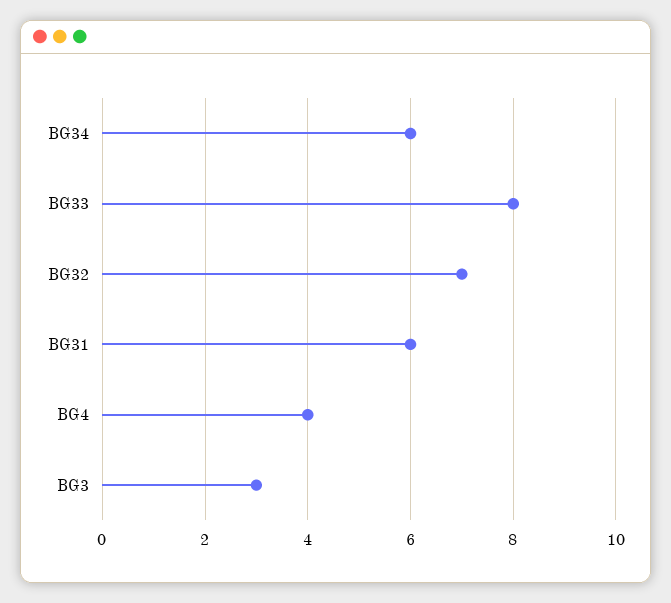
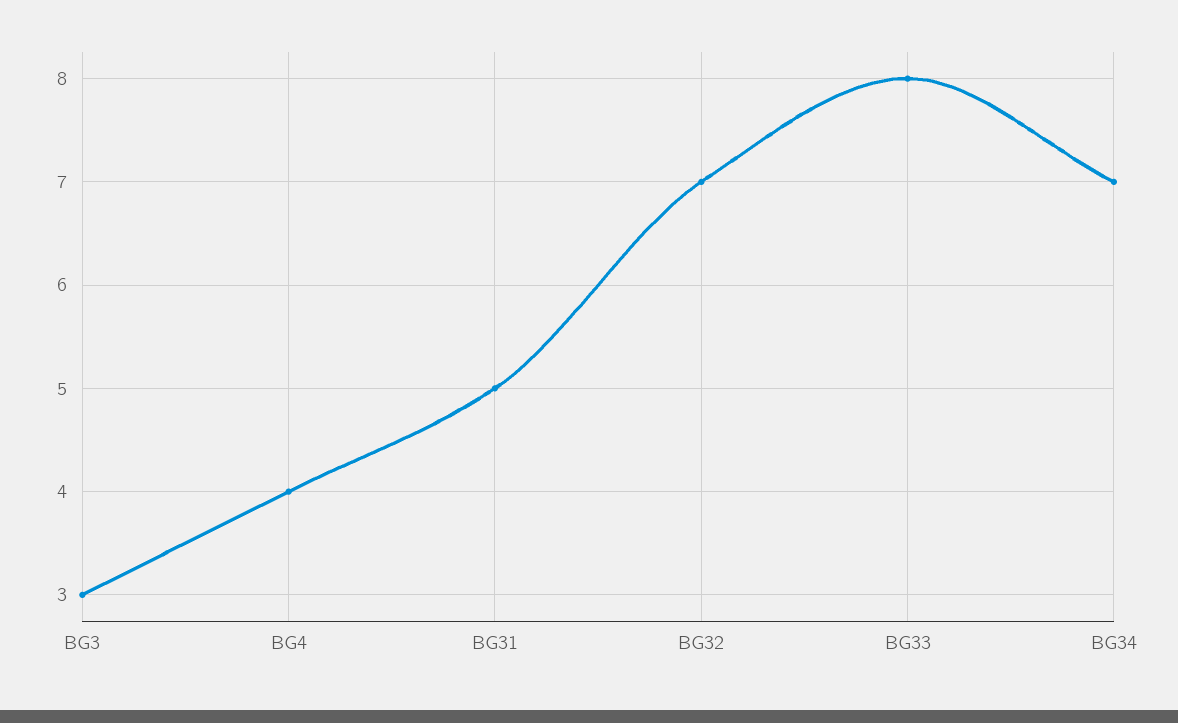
BG34: 6 -> 7
BG31: 6 -> 5

